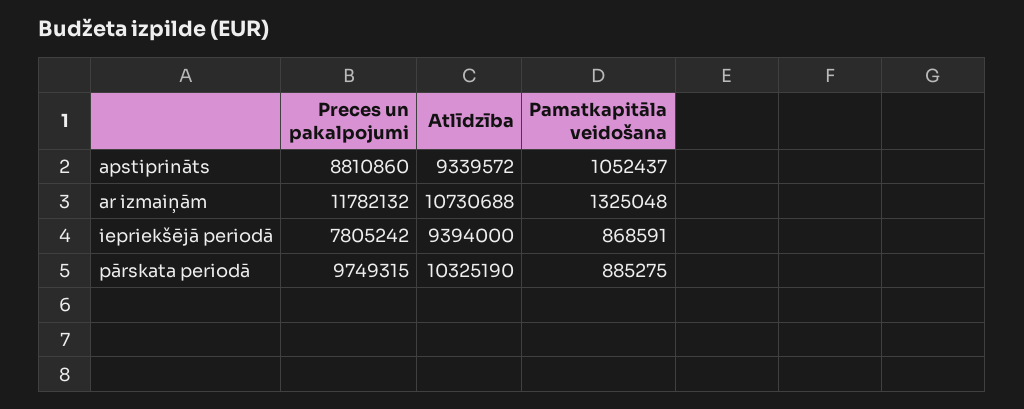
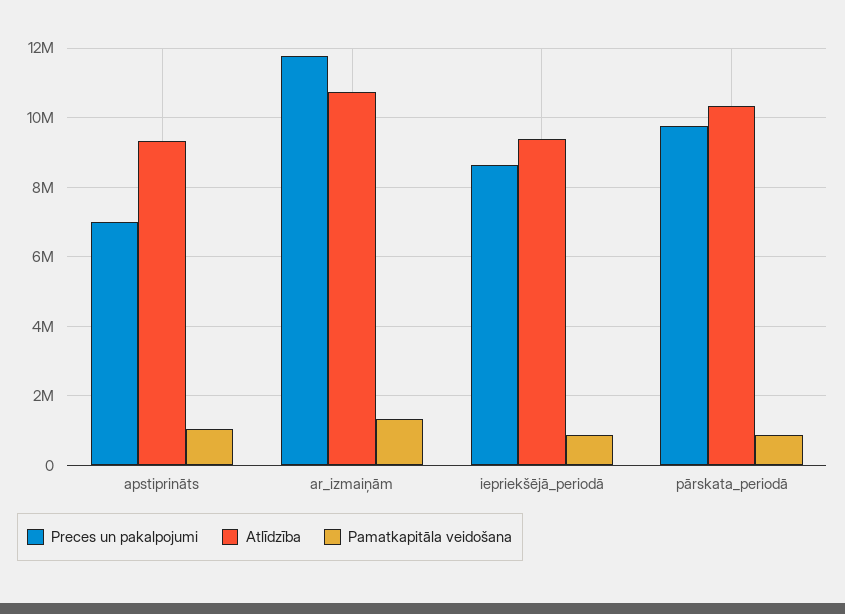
Preces un pakalpojumi, apstiprināts: 8810860 -> 7000000
Preces un pakalpojumi, iepriekšējā periodā: 7805242 -> 8600000

